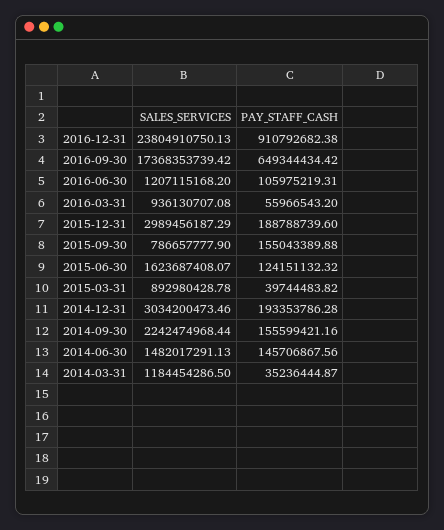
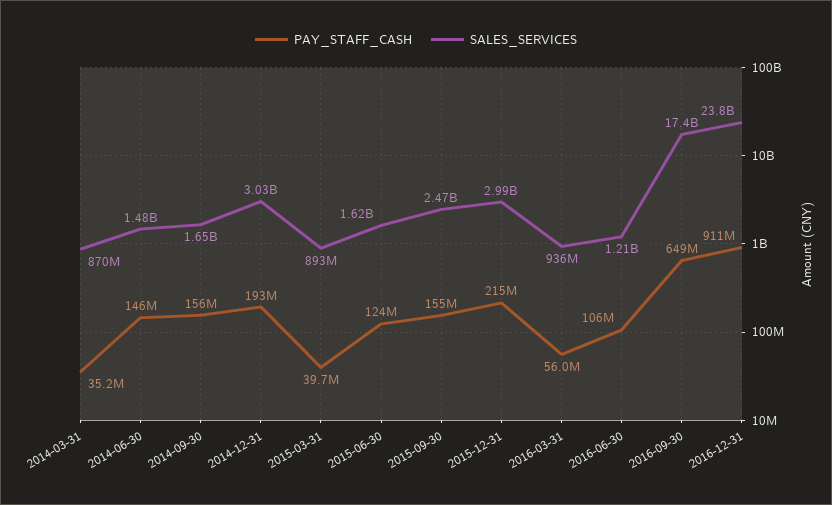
PAY_STAFF_CASH, 2015-12-31: 188788739.6 -> 215000000
SALES_SERVICES, 2015-09-30: 786657777.9 -> 2470000000
SALES_SERVICES, 2014-09-30: 2242474968.44 -> 1650000000
SALES_SERVICES, 2014-03-31: 1184454286.5 -> 870000000

